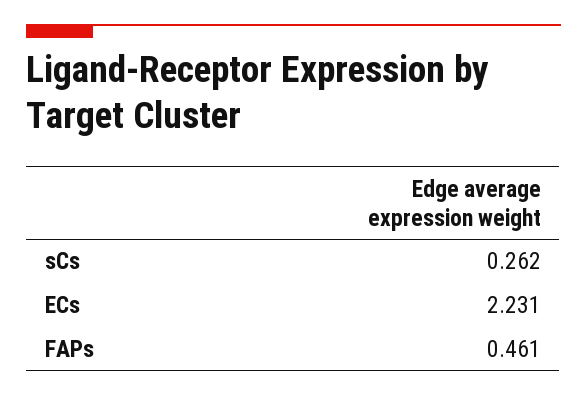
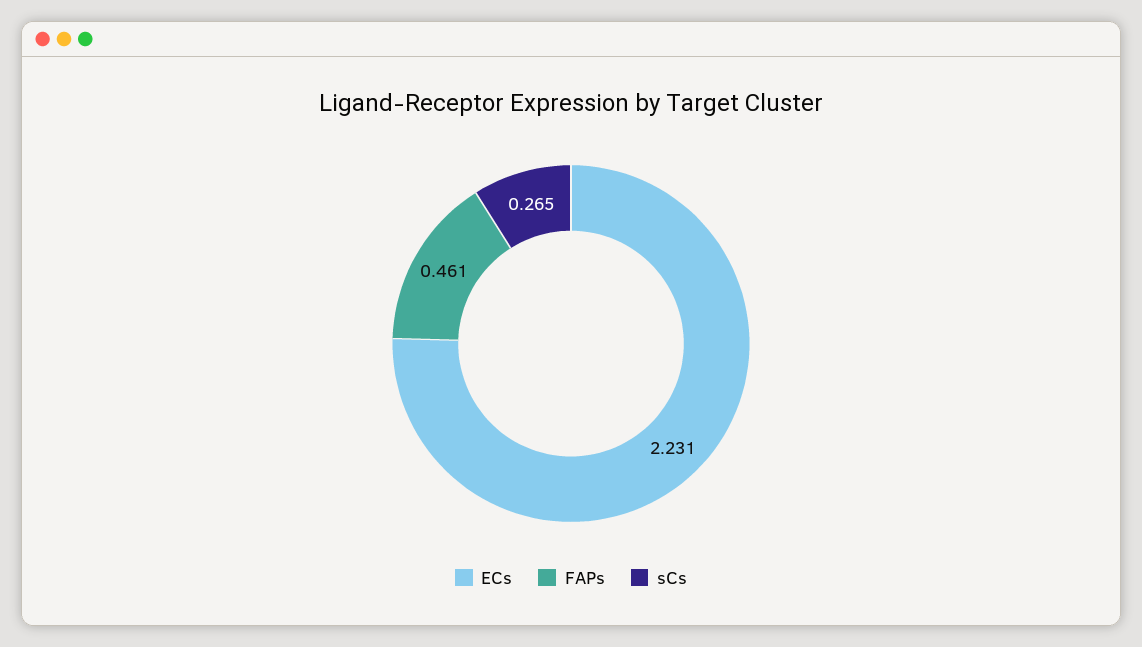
sCs: 0.262 -> 0.265

